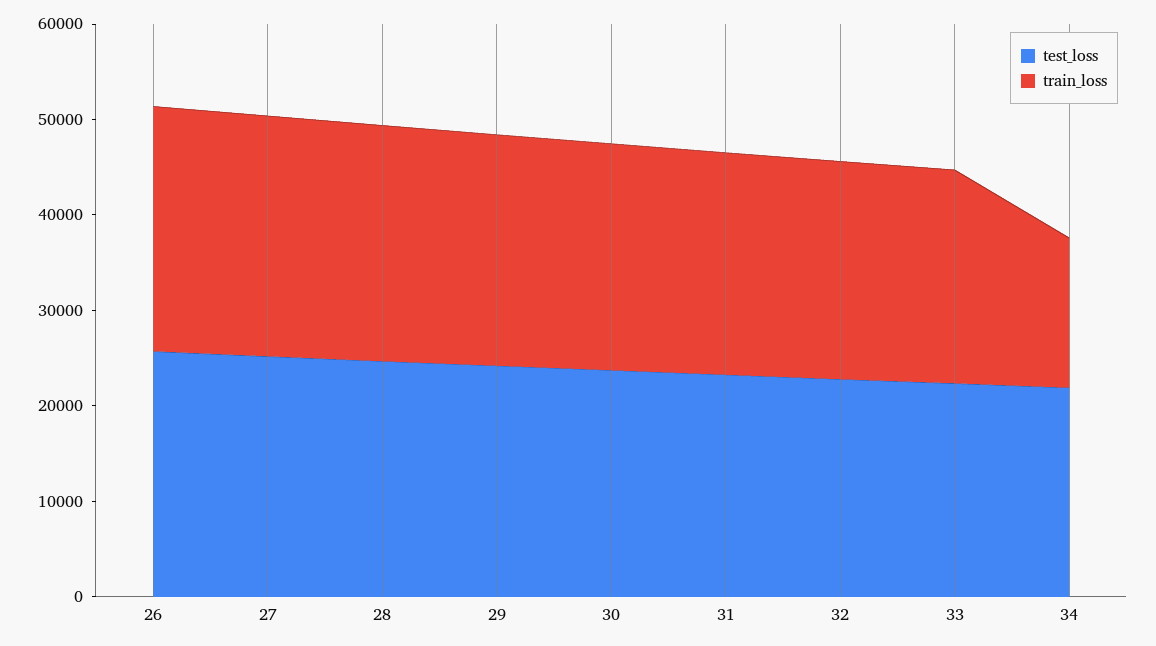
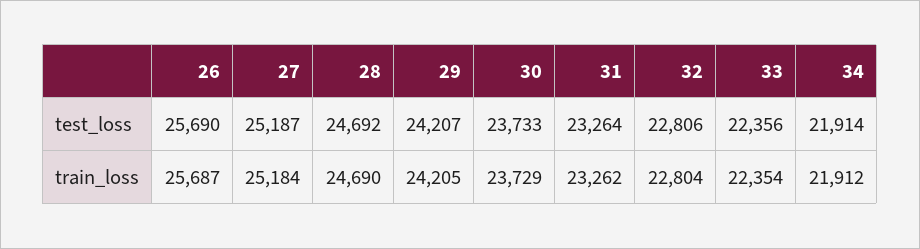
train_loss, 34: 16000 -> 21912

